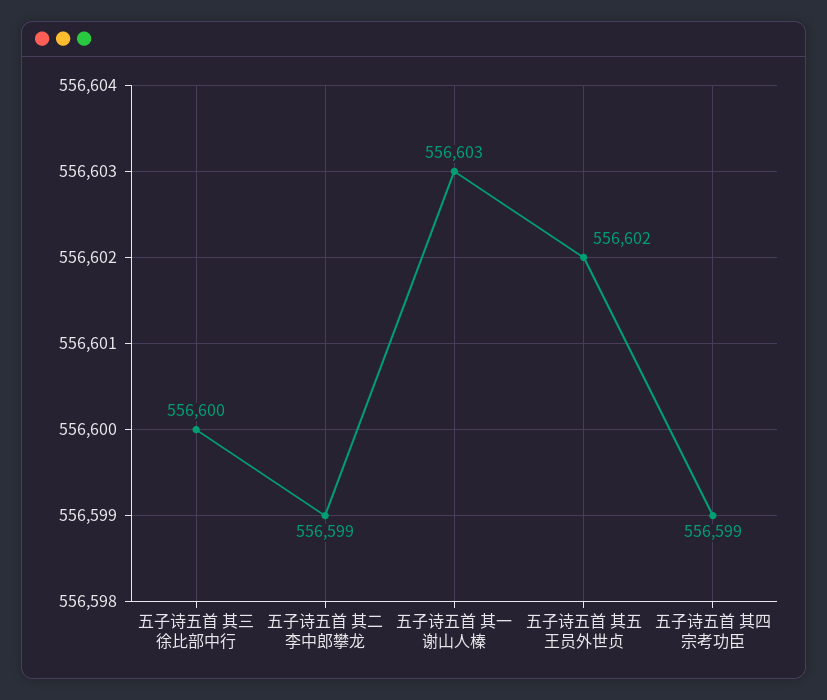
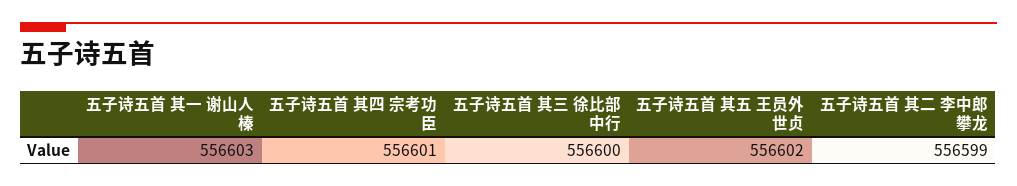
五子诗五首 其四 宗考功臣: 556599 -> 556601

